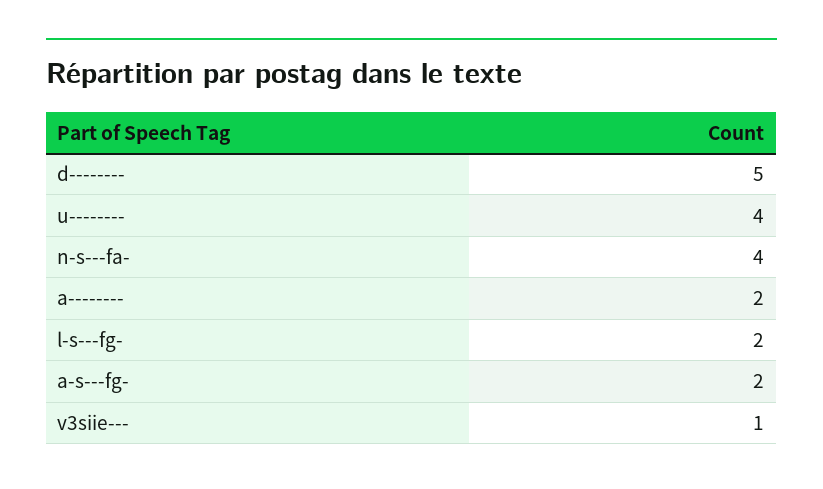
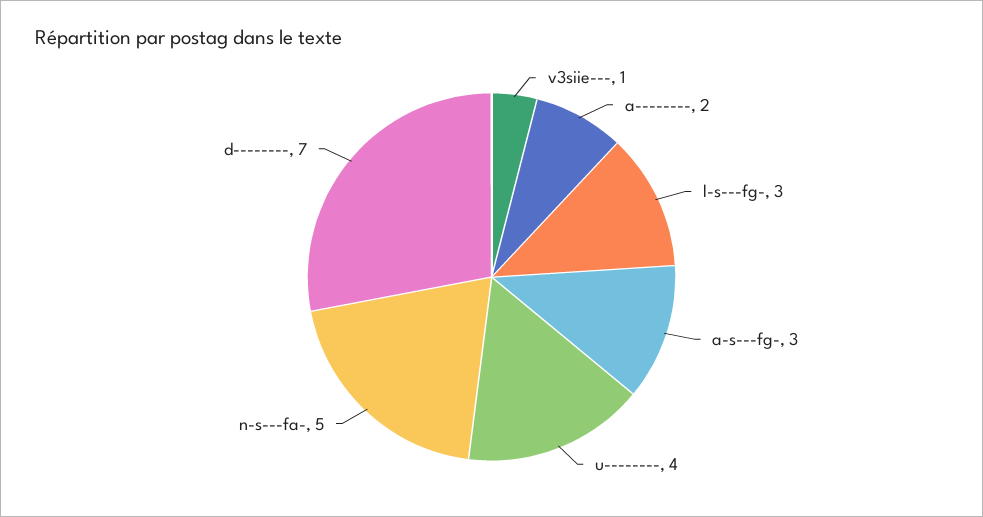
d--------: 5 -> 7
n-s---fa-: 4 -> 5
l-s---fg-: 2 -> 3
a-s---fg-: 2 -> 3

